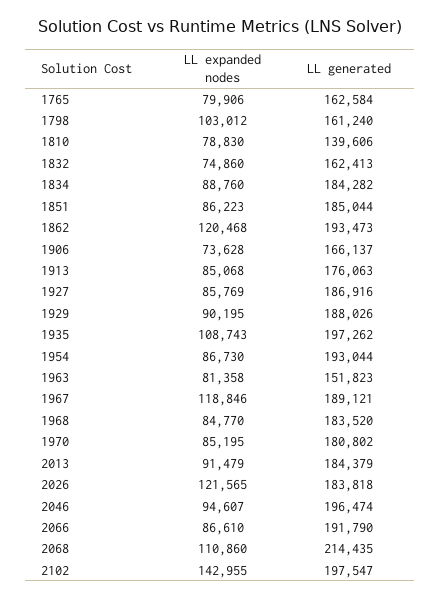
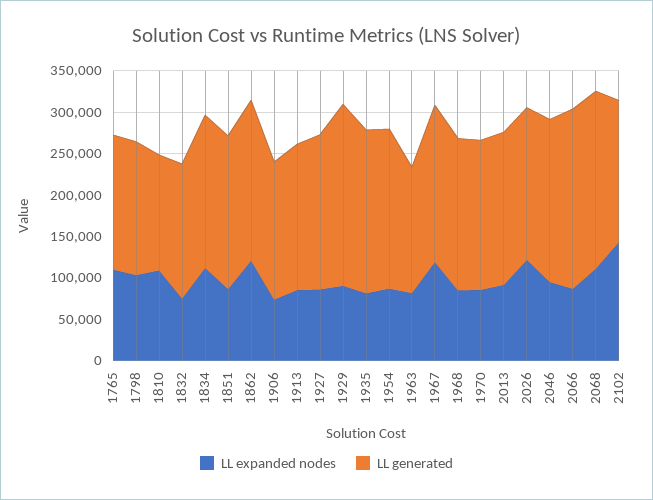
LL expanded nodes, 1765: 79906 -> 110000
LL expanded nodes, 1810: 78830 -> 110000
LL expanded nodes, 1834: 88760 -> 110000
LL generated, 1929: 188026 -> 220000
LL expanded nodes, 1935: 108743 -> 80000
LL generated, 2066: 191790 -> 220000
LL generated, 2102: 197547 -> 170000

